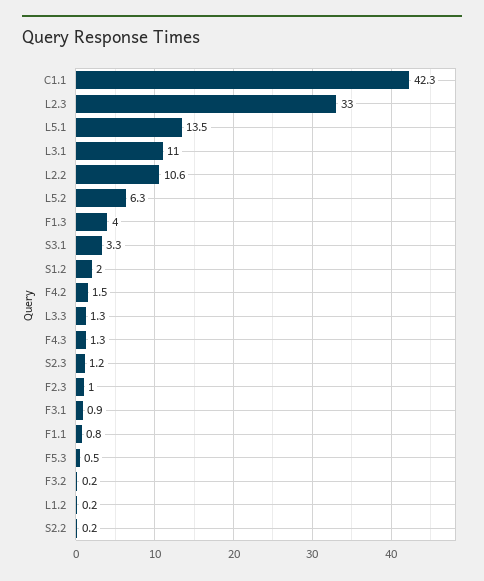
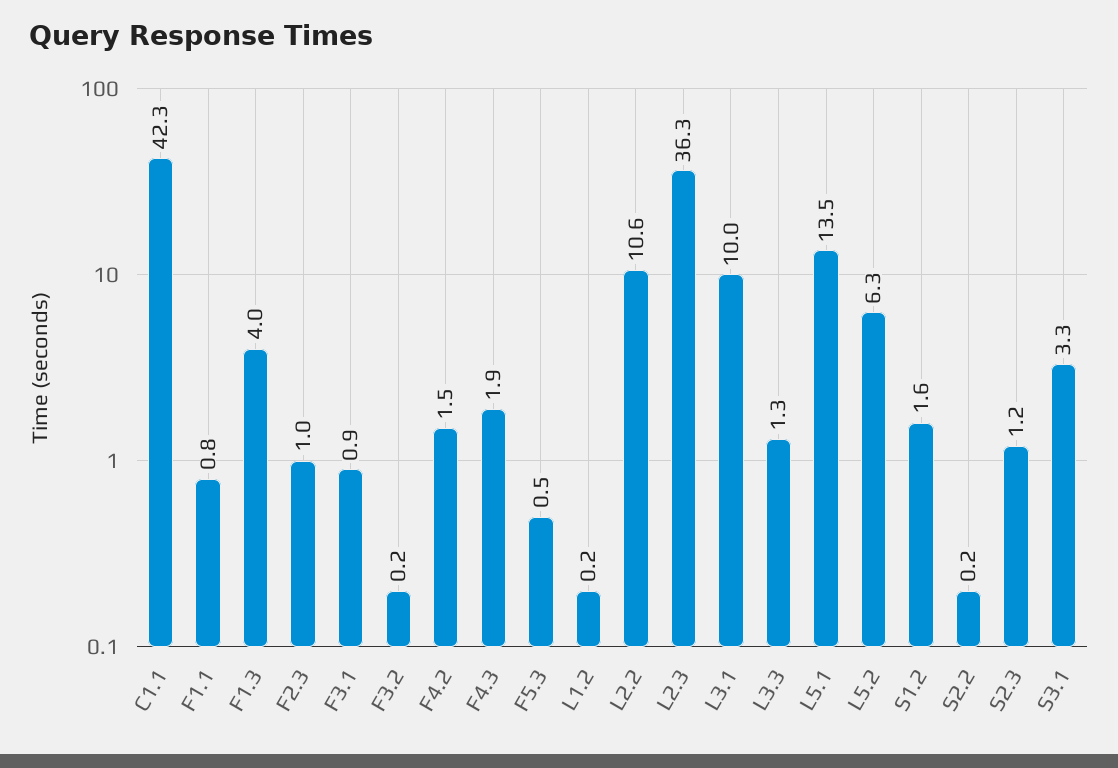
L2.3: 33 -> 36.3
L3.1: 11 -> 10
S1.2: 2 -> 1.6
F4.3: 1.3 -> 1.9

